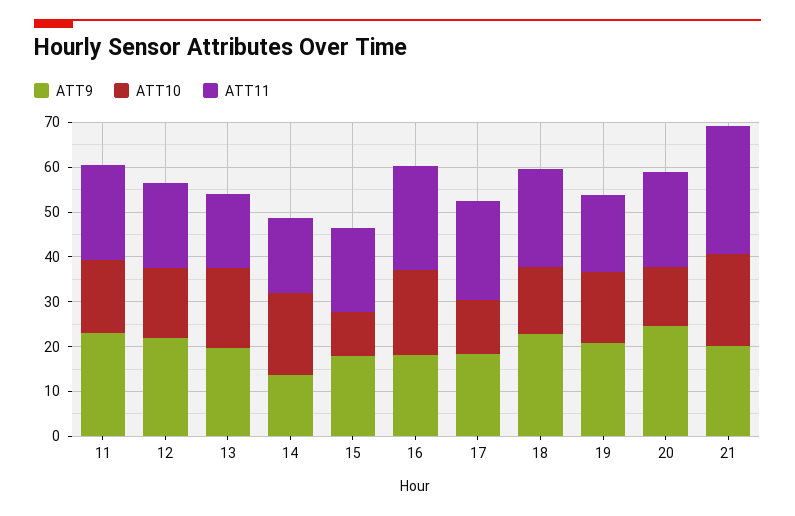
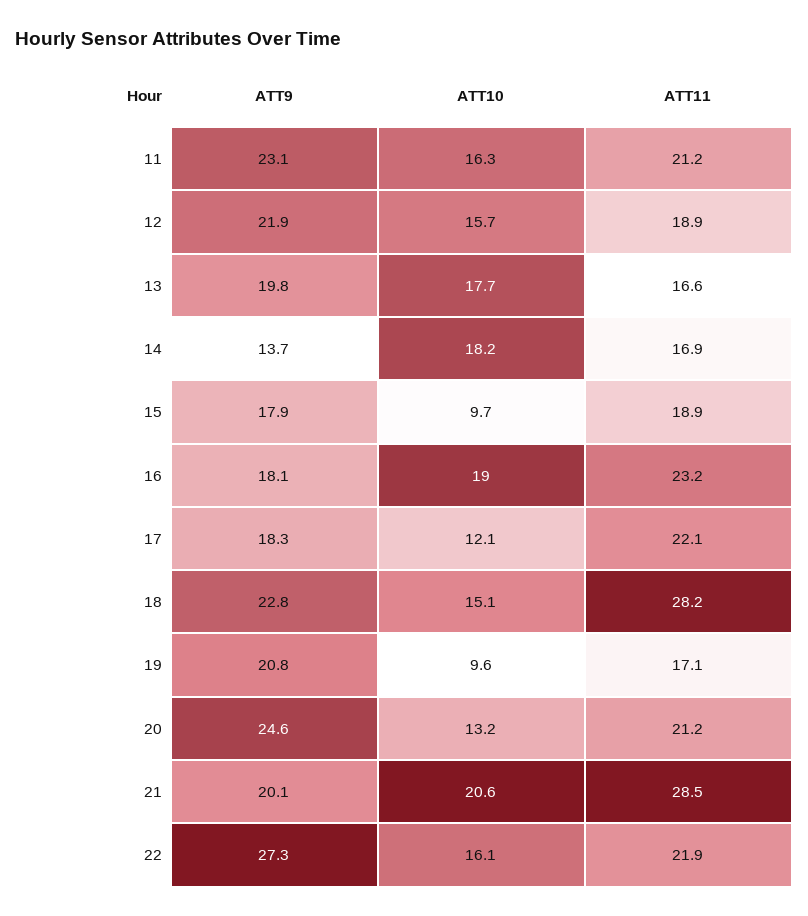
ATT11, 18: 22 -> 28.2
ATT10, 19: 16 -> 9.6
ATT9, 22: none -> 27.3
ATT10, 22: none -> 16.1
ATT11, 22: none -> 21.9

